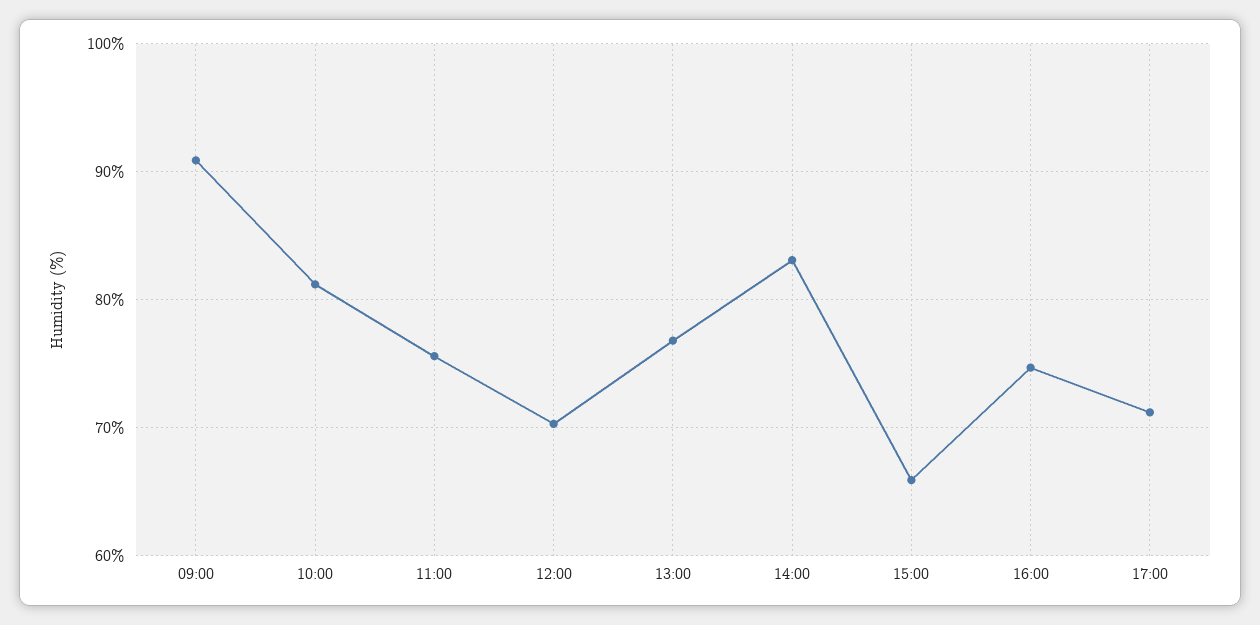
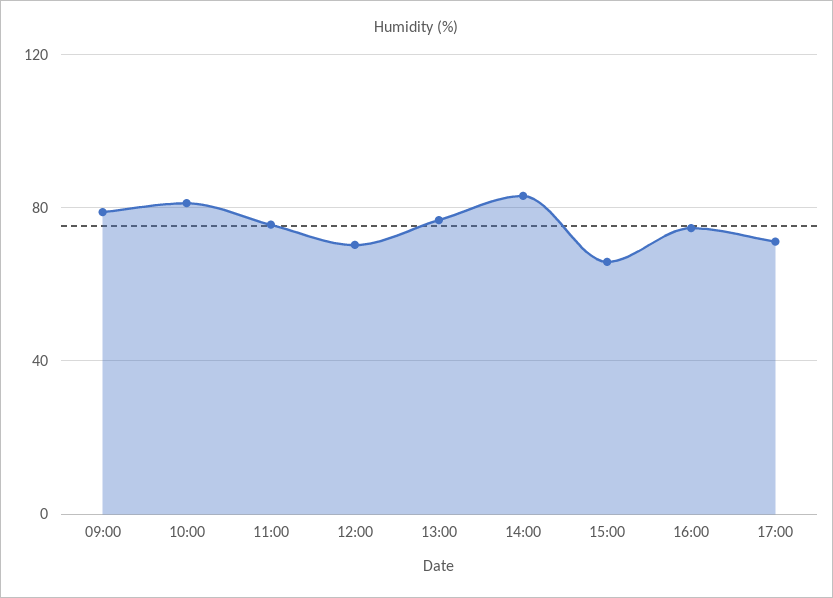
09:00: 91 -> 80

